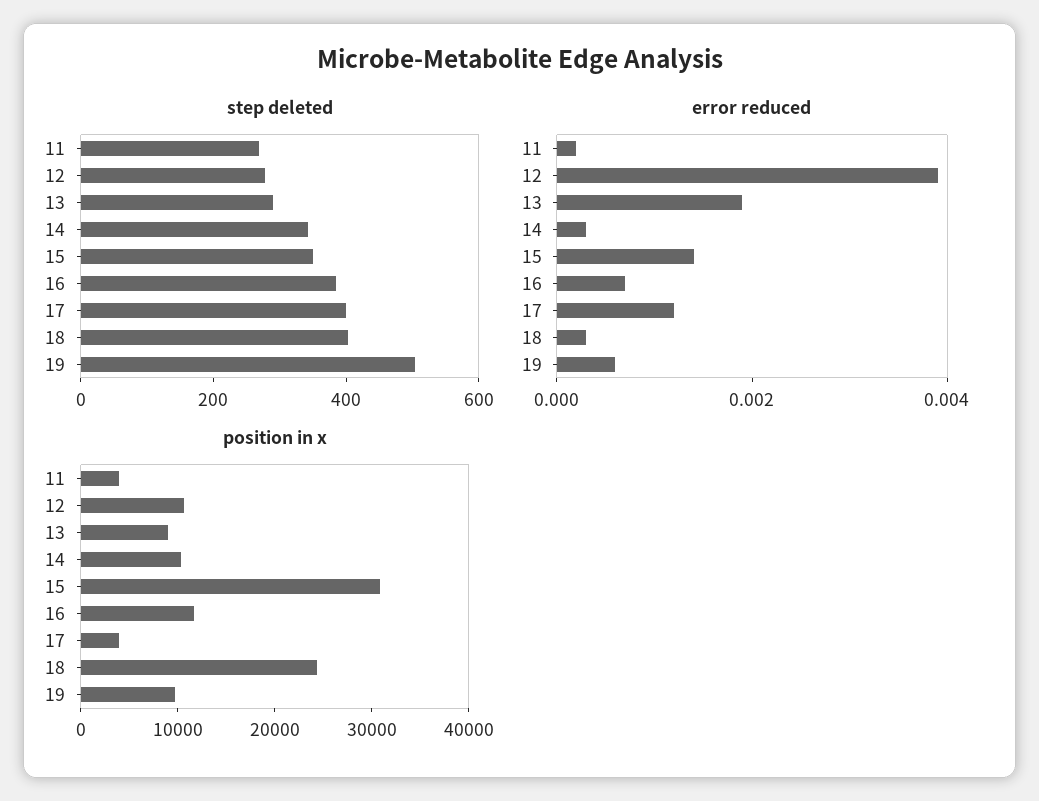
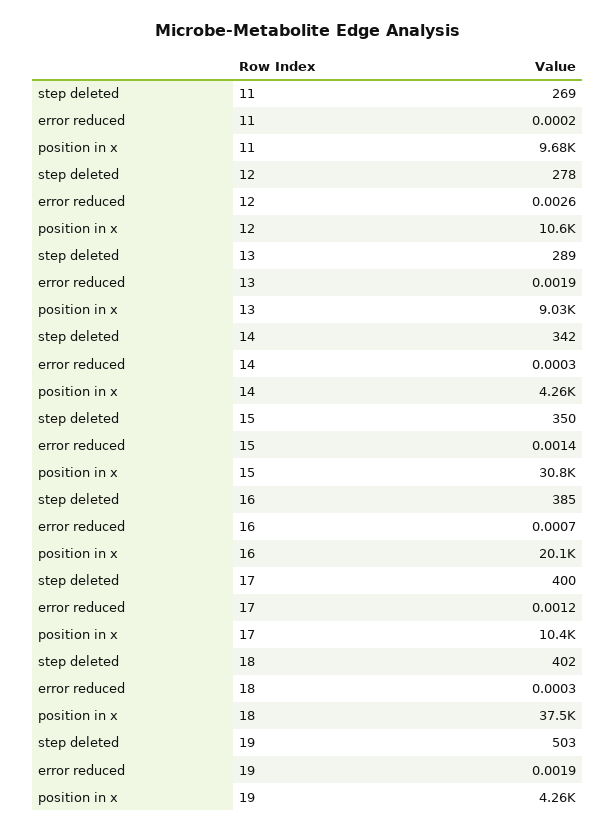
error reduced, 12: 0.004 -> 0.0026
error reduced, 19: 0.0005 -> 0.0019
position in x, 11: 4000 -> 9680
position in x, 14: 10000 -> 4260
position in x, 16: 12000 -> 20100
position in x, 17: 4000 -> 10400
position in x, 18: 24000 -> 37500
position in x, 19: 10000 -> 4260

